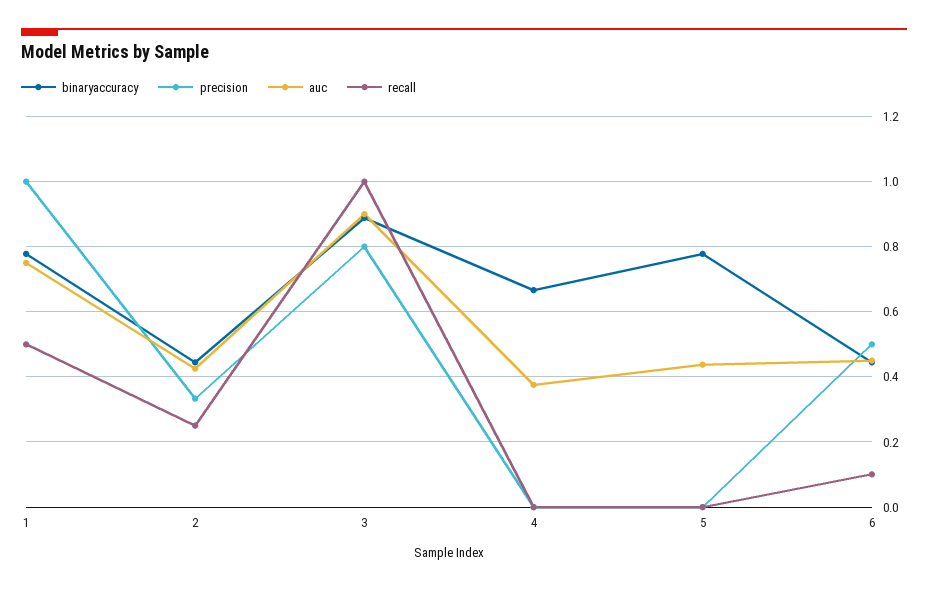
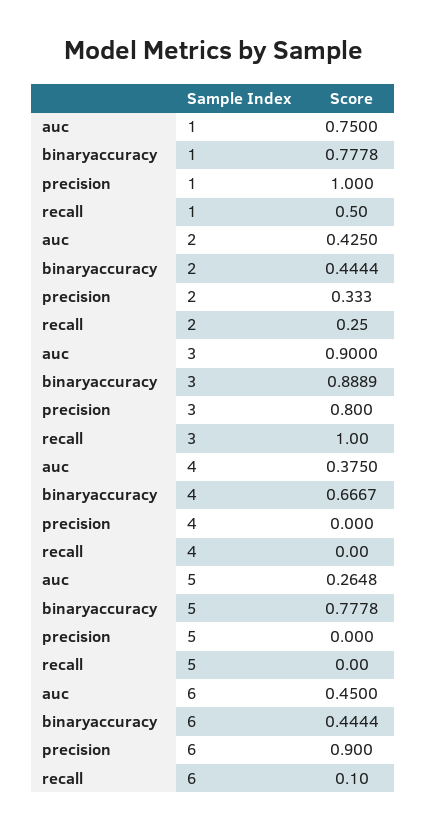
auc, 5: 0.44 -> 0.2648
precision, 6: 0.5 -> 0.9

